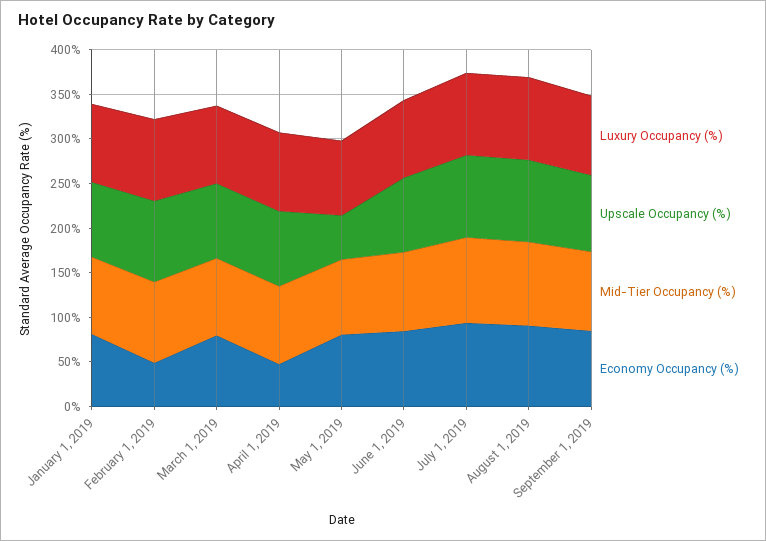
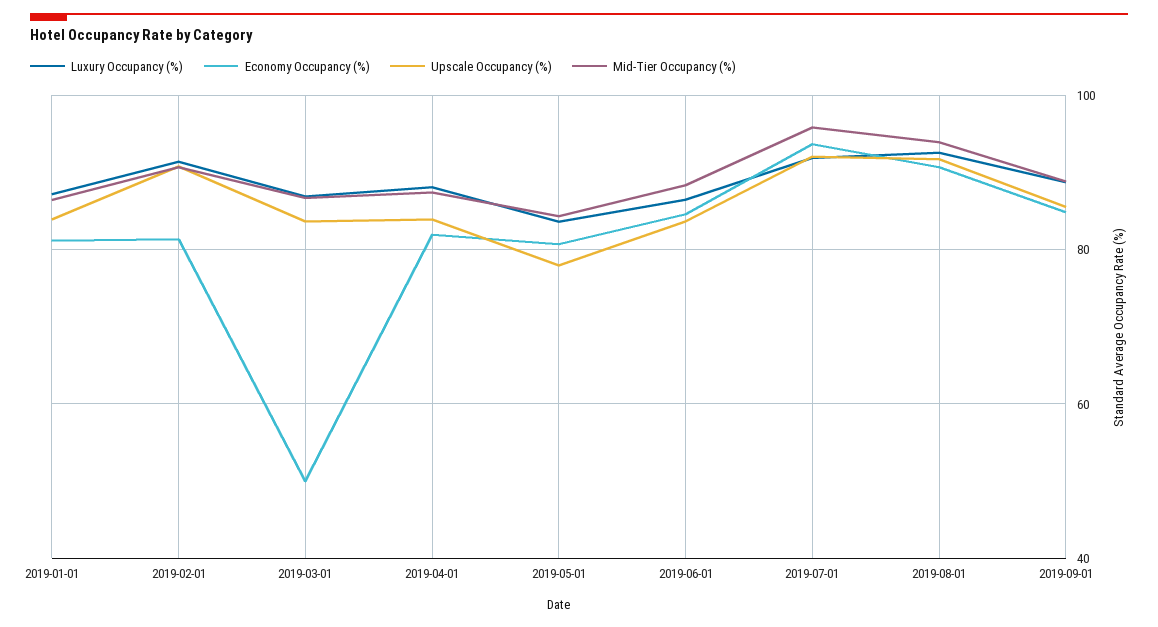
Economy Occupancy (%), February 1, 2019: 50 -> 82
Economy Occupancy (%), March 1, 2019: 80 -> 50
Economy Occupancy (%), April 1, 2019: 50 -> 82
Upscale Occupancy (%), May 1, 2019: 50 -> 78

